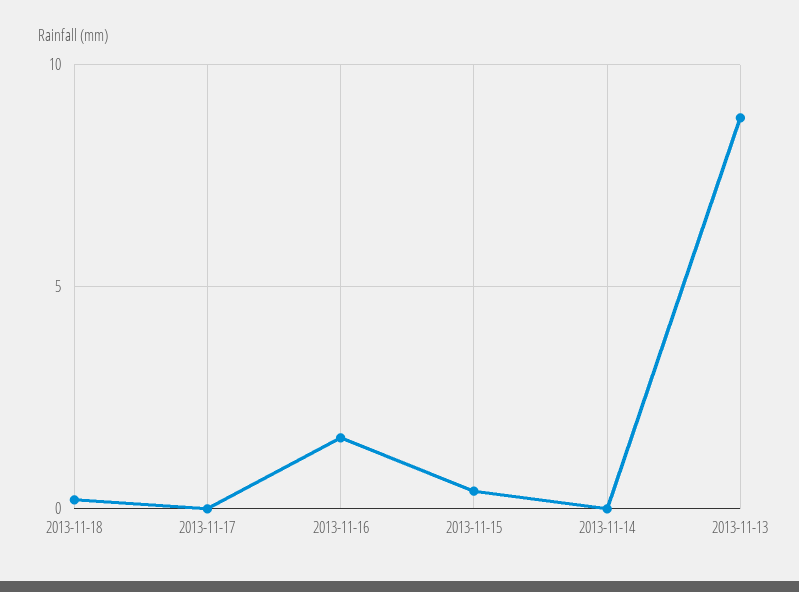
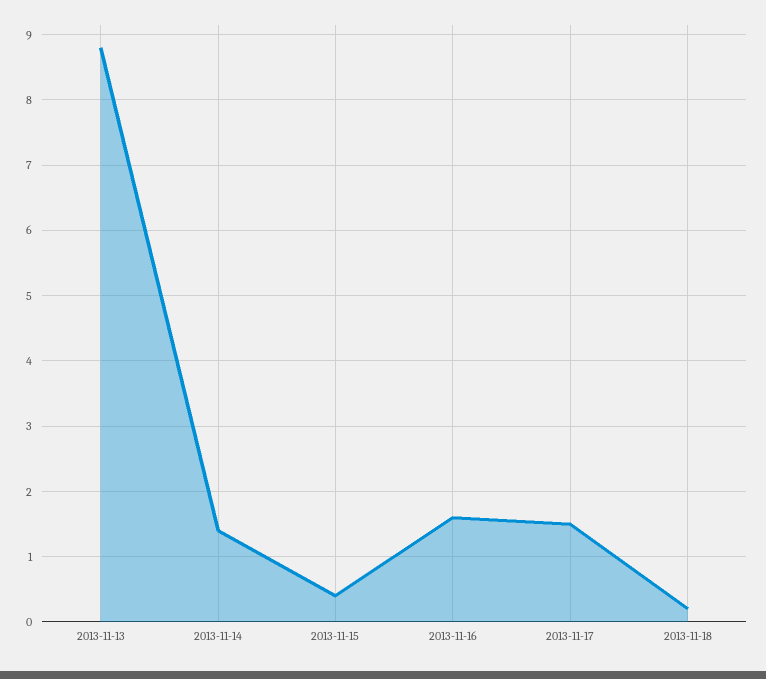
2013-11-17: 0 -> 1.5
2013-11-14: 0 -> 1.4

